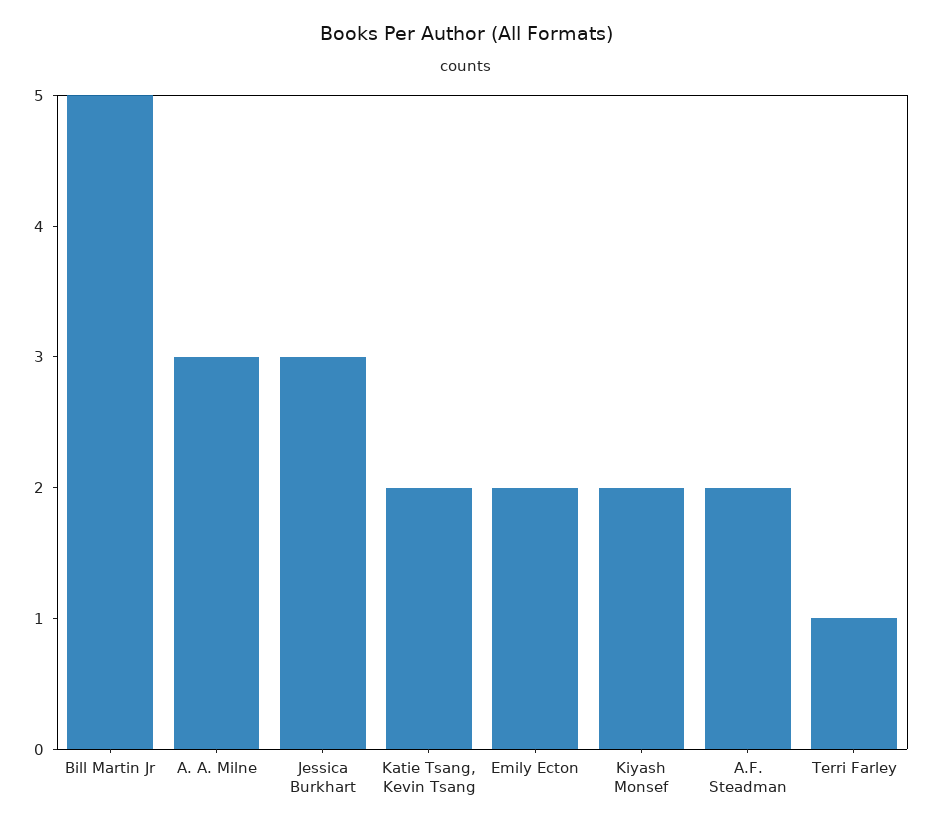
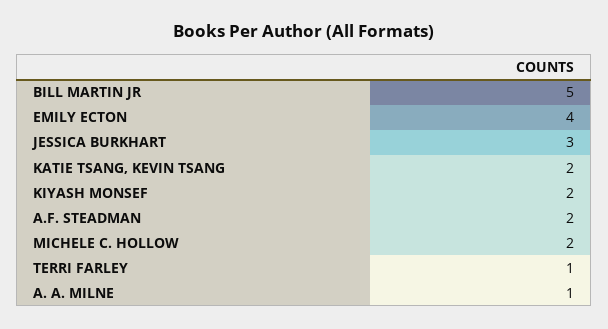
A. A. Milne: 3 -> 1
Emily Ecton: 2 -> 4
MICHELE C. HOLLOW: none -> 2

